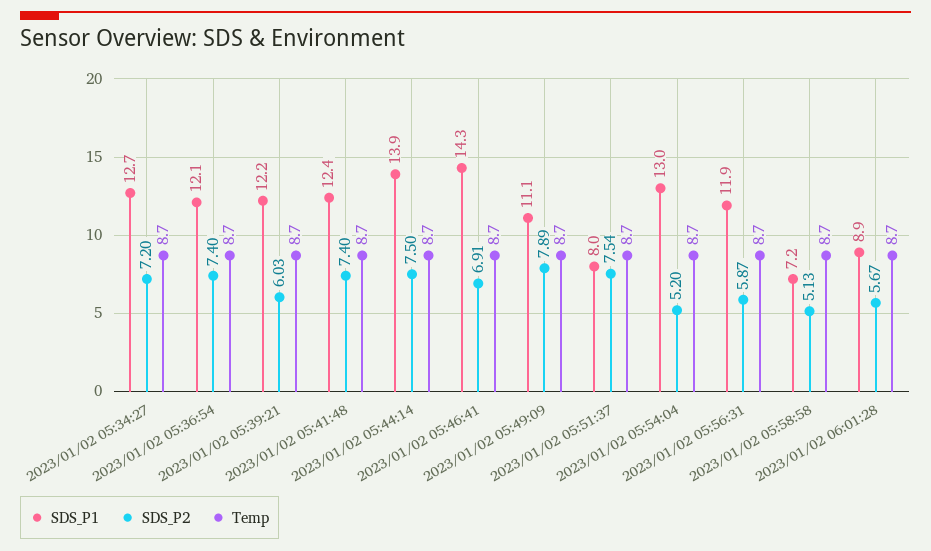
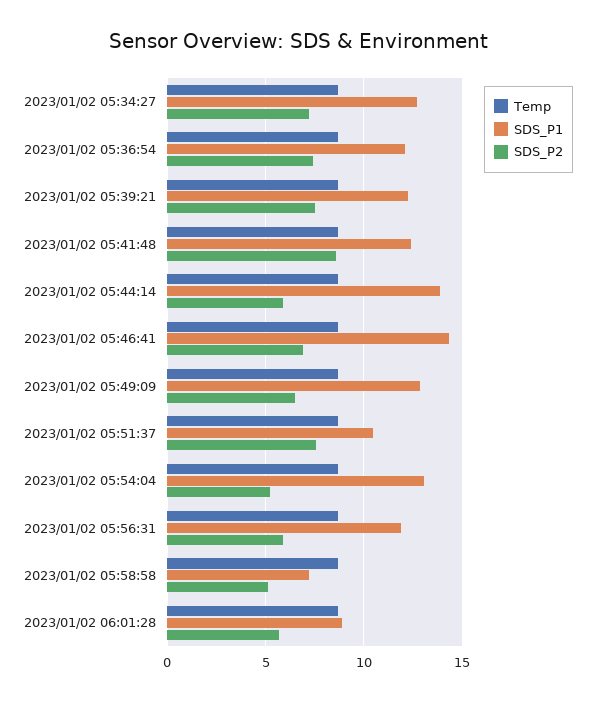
SDS_P2, 2023/01/02 05:39:21: 6.03 -> 7.5
SDS_P2, 2023/01/02 05:41:48: 7.4 -> 8.5
SDS_P2, 2023/01/02 05:44:14: 7.5 -> 6
SDS_P1, 2023/01/02 05:49:09: 11.1 -> 13
SDS_P2, 2023/01/02 05:49:09: 7.89 -> 6.5
SDS_P1, 2023/01/02 05:51:37: 8 -> 10.5

